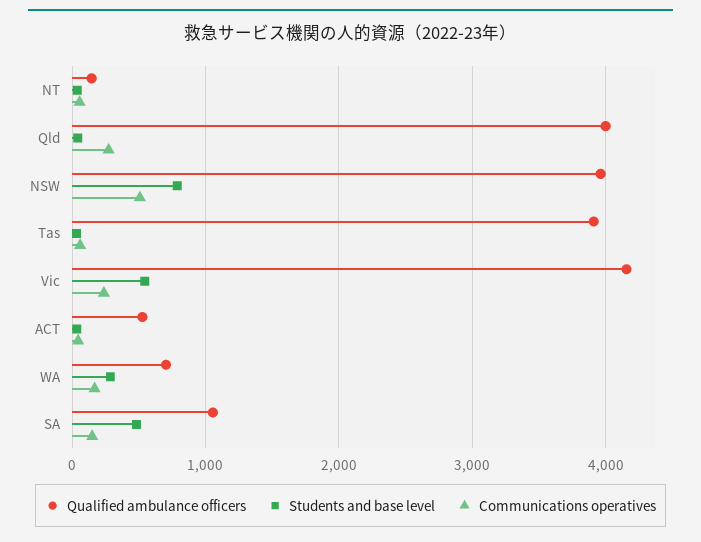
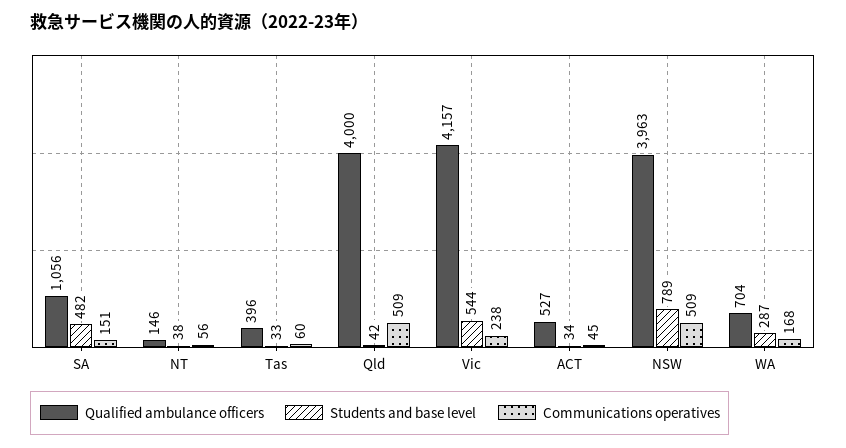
Communications operatives, Qld: 300 -> 509
Qualified ambulance officers, Tas: 3900 -> 396

